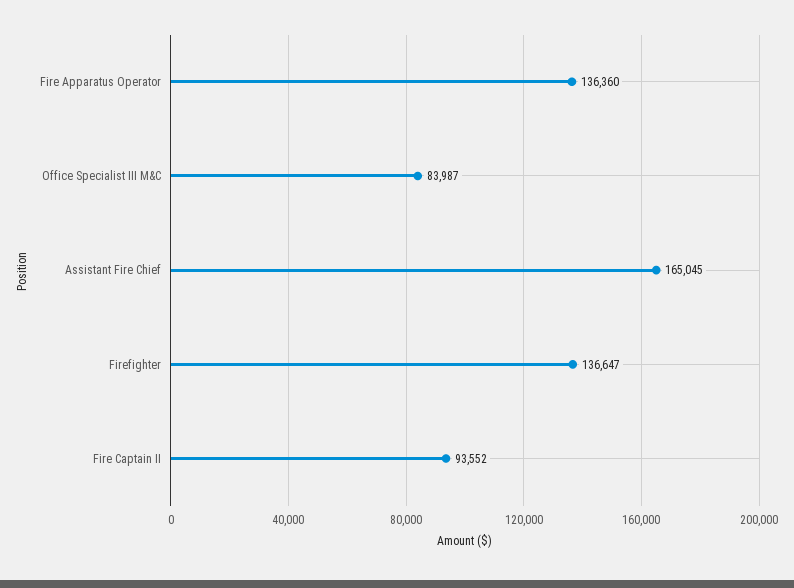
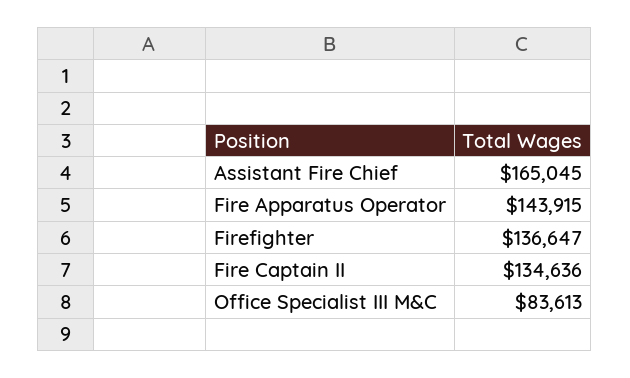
Fire Apparatus Operator: 136360 -> 143915
Office Specialist III M&C: 83987 -> 83613
Fire Captain II: 93552 -> 134636

